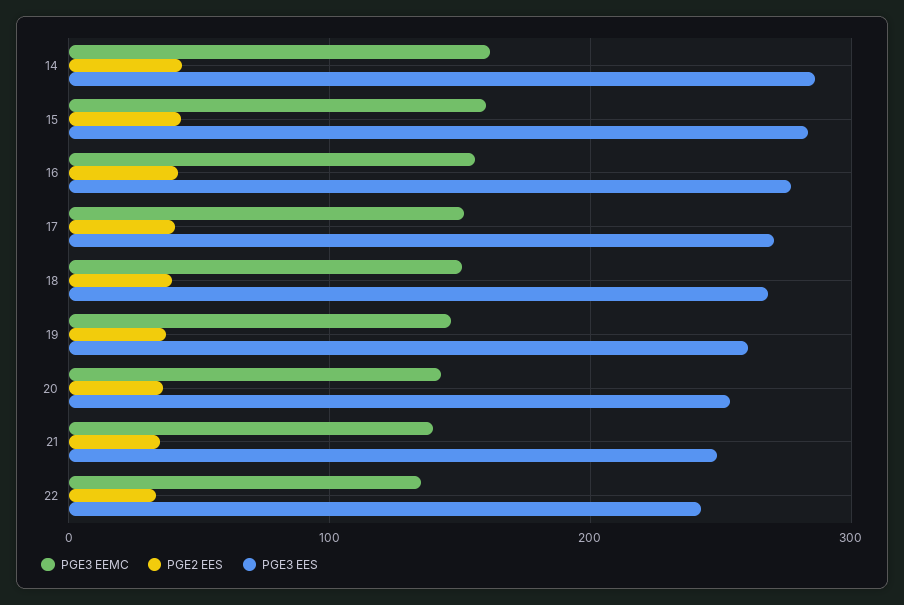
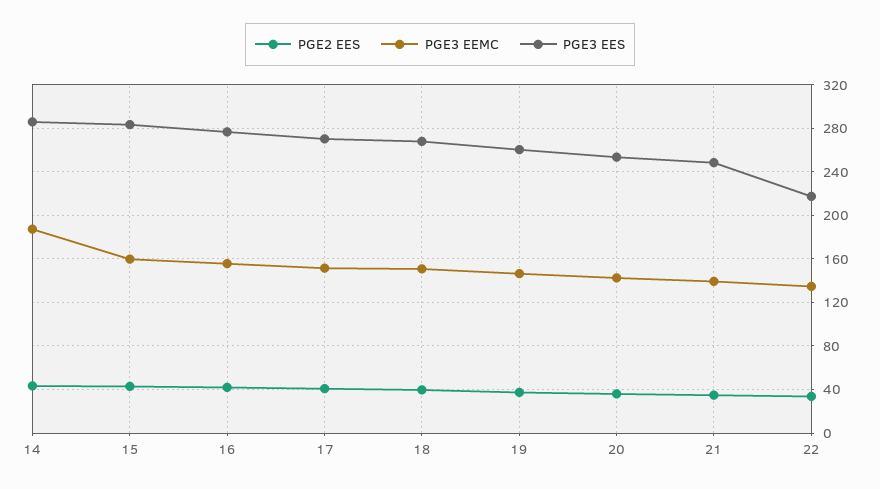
PGE3 EEMC, 14: 160 -> 190
PGE3 EES, 22: 240 -> 220

